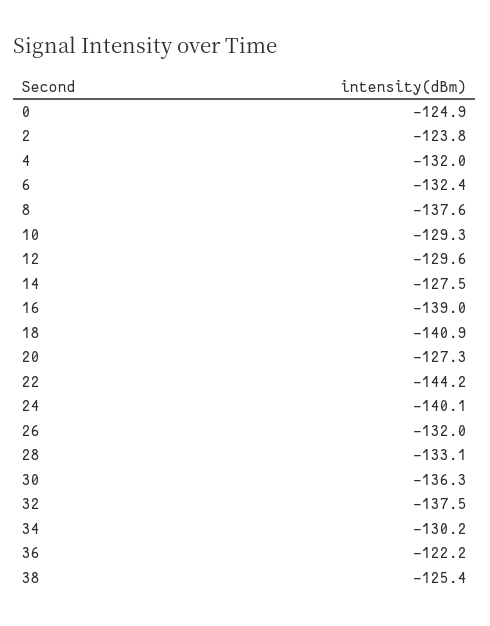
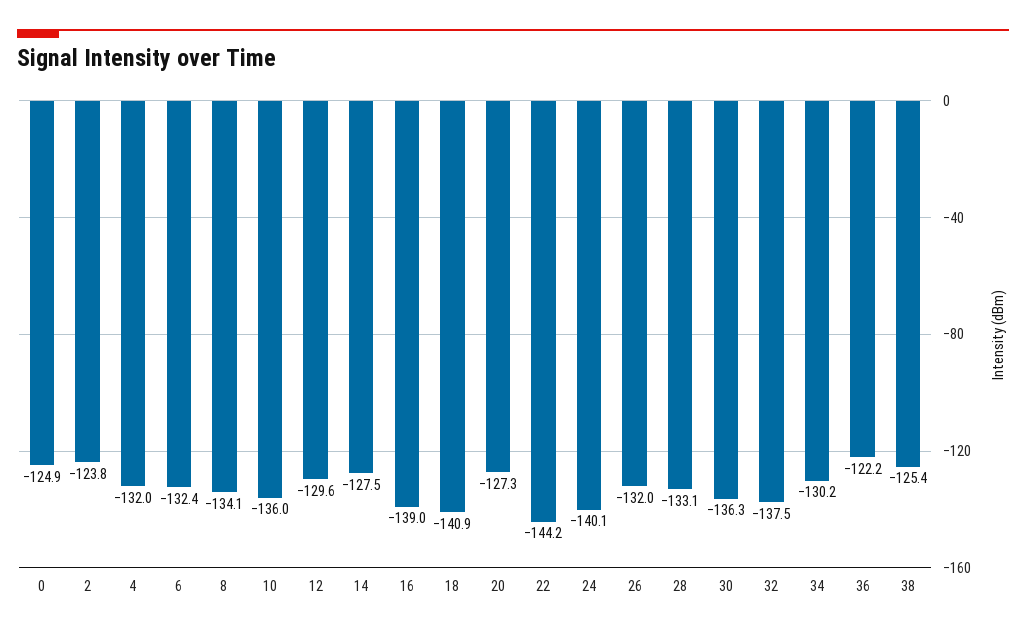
8: -137.6 -> -134.1
10: -129.3 -> -136

